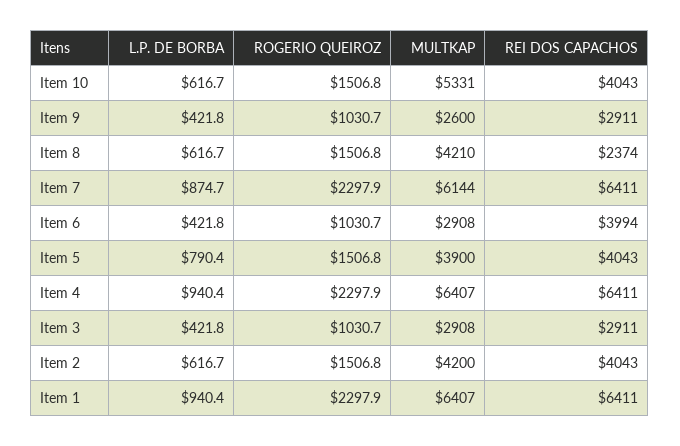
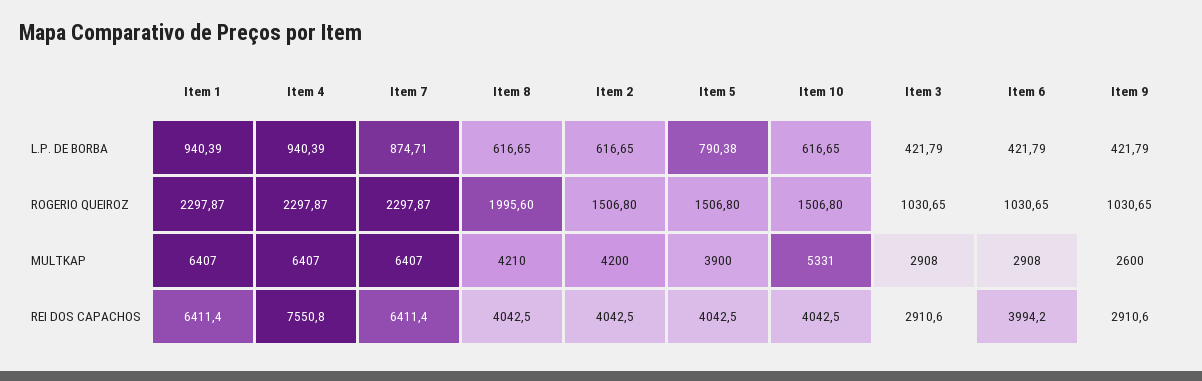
ROGERIO QUEIROZ, Item 8: 1506.8 -> 1995.6
REI DOS CAPACHOS, Item 8: 2374 -> 4042.5
MULTKAP, Item 7: 6144 -> 6407
REI DOS CAPACHOS, Item 4: 6411 -> 7550.8

